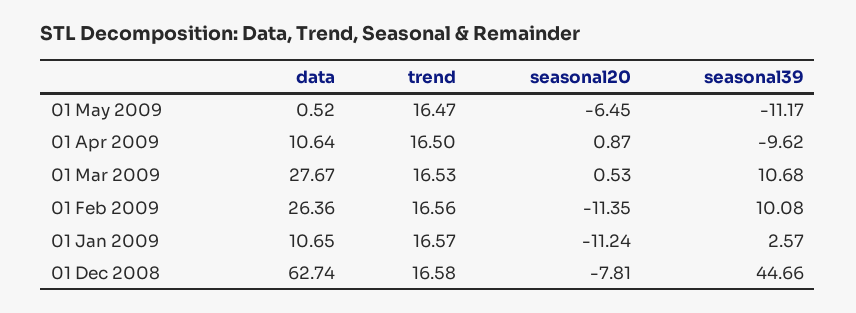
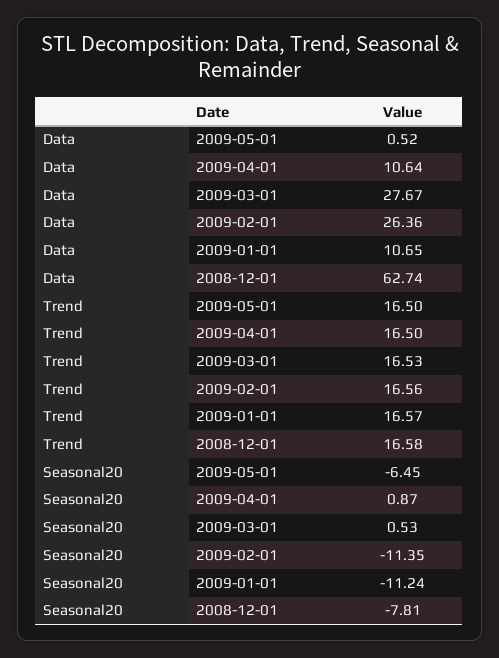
trend, 01 May 2009: 16.47 -> 16.5
seasonal39, 01 May 2009: -11.17 -> none
seasonal39, 01 Apr 2009: -9.62 -> none
seasonal39, 01 Mar 2009: 10.68 -> none
seasonal39, 01 Feb 2009: 10.08 -> none
seasonal39, 01 Jan 2009: 2.57 -> none
seasonal39, 01 Dec 2008: 44.66 -> none

